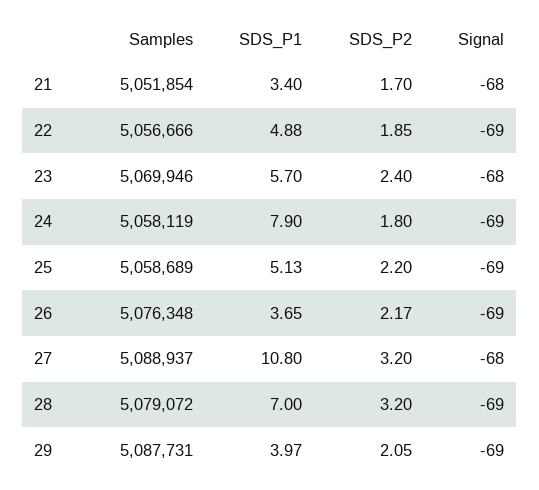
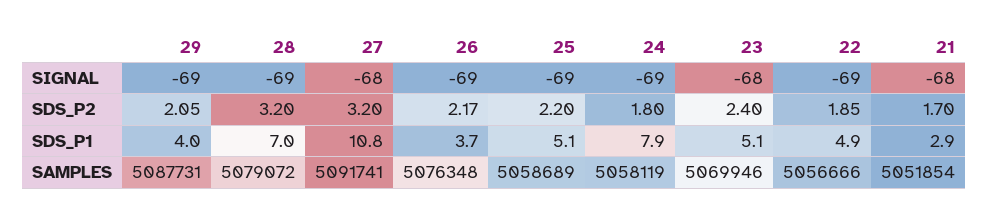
SDS_P1, 21: 3.4 -> 2.9
SDS_P1, 23: 5.7 -> 5.1
Samples, 27: 5088937 -> 5091741

